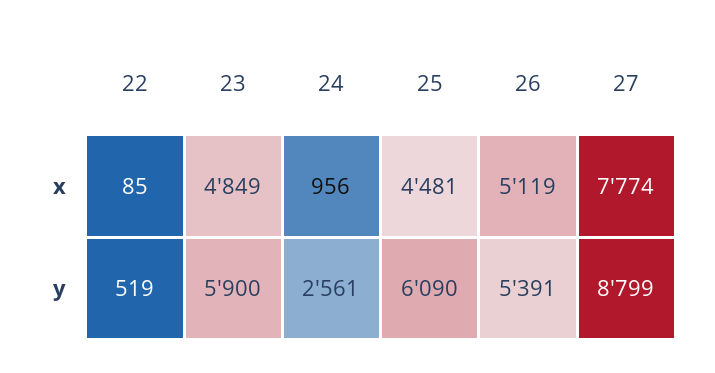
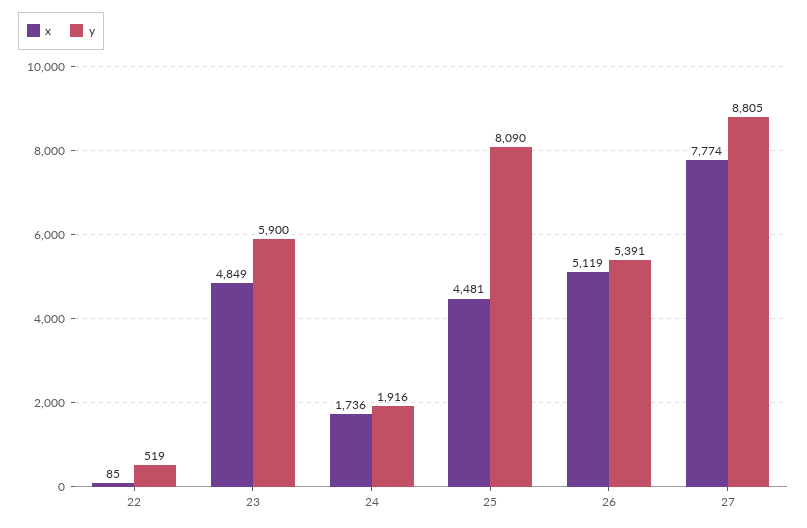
x, 24: 956 -> 1736
y, 24: 2561 -> 1916
y, 25: 6090 -> 8090
y, 27: 8799 -> 8805

